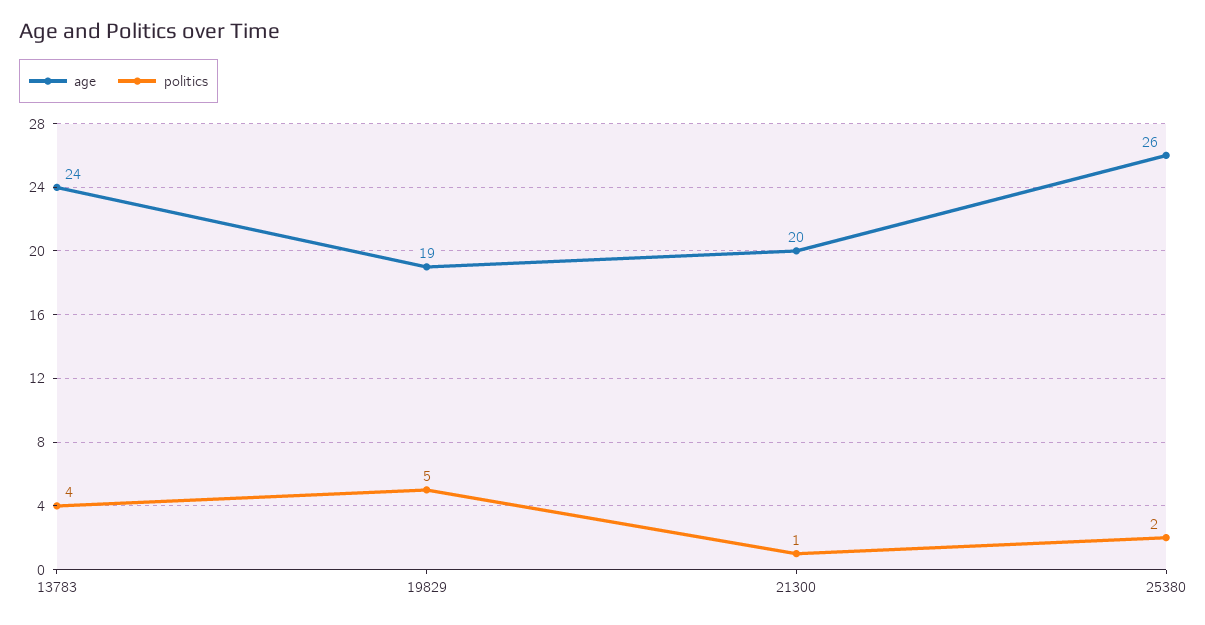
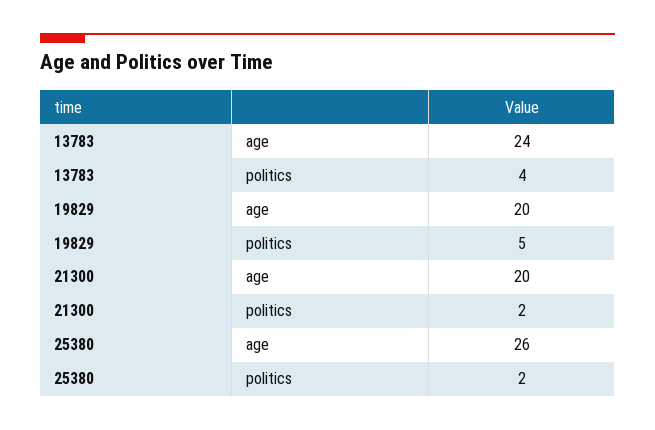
age, 19829: 19 -> 20
politics, 21300: 1 -> 2

